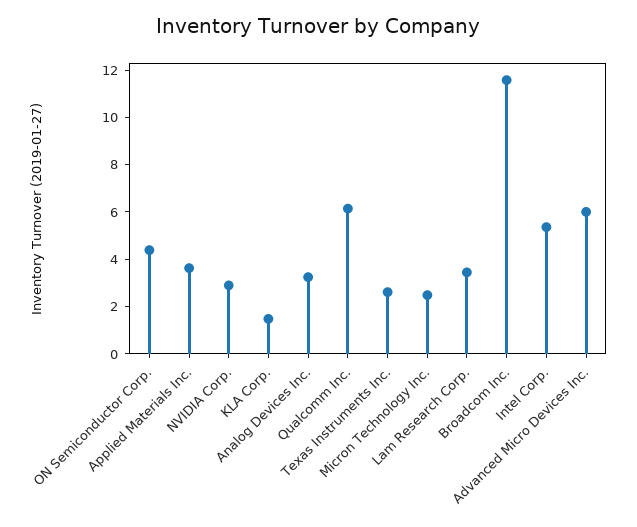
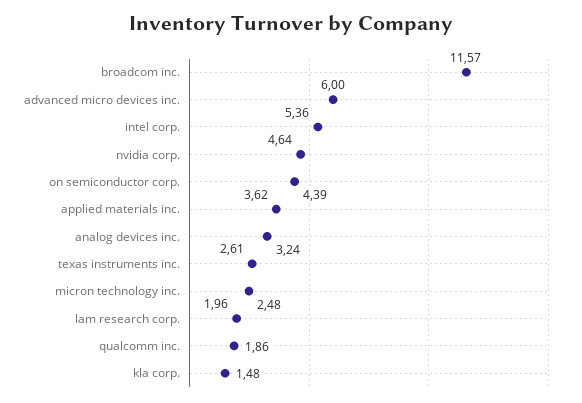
NVIDIA Corp.: 3 -> 4.64
Qualcomm Inc.: 6 -> 1.86
Lam Research Corp.: 3.5 -> 1.96

